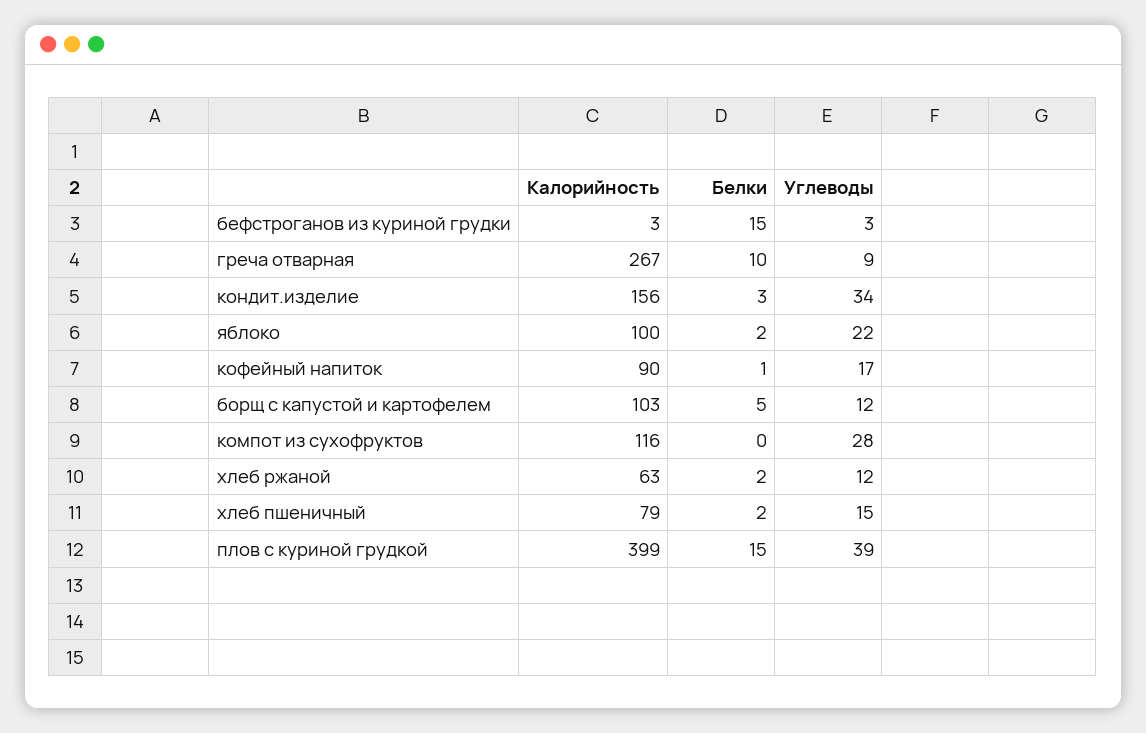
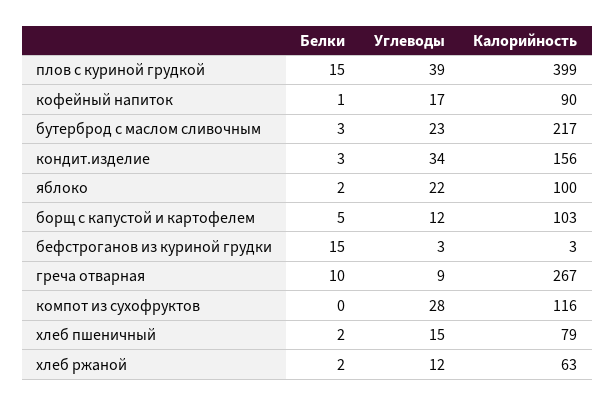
Белки, бутерброд с маслом сливочным: none -> 3
Углеводы, бутерброд с маслом сливочным: none -> 23
Калорийность, бутерброд с маслом сливочным: none -> 217

